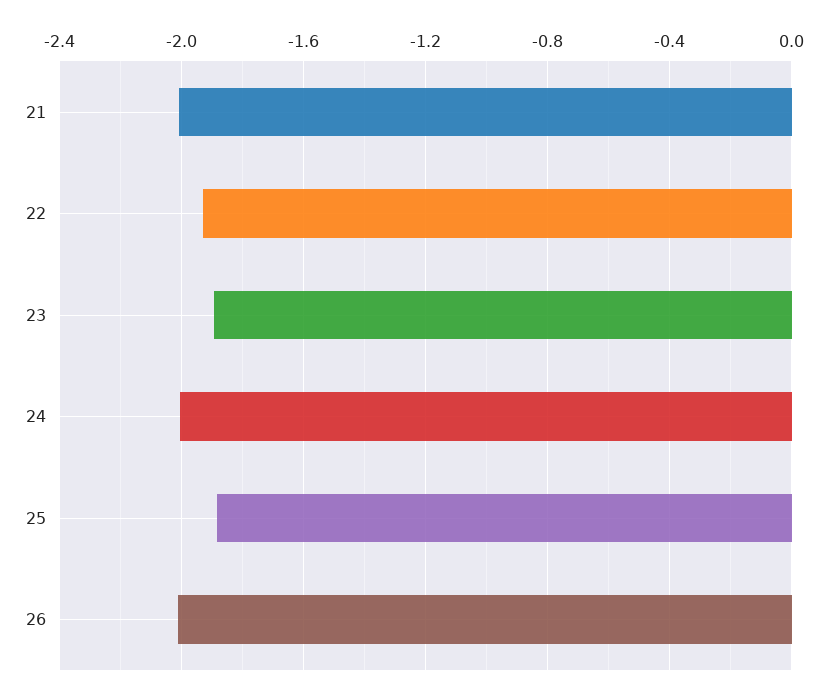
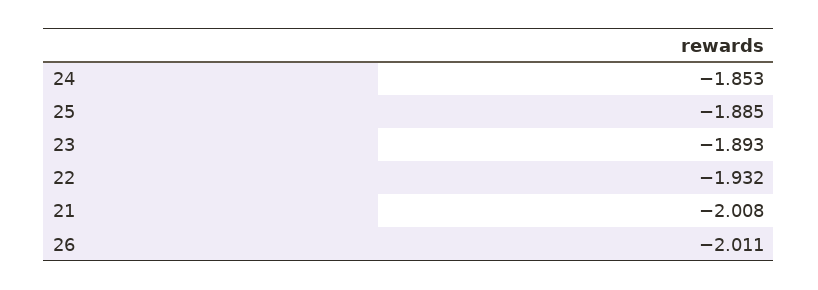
24: -2 -> -1.853

